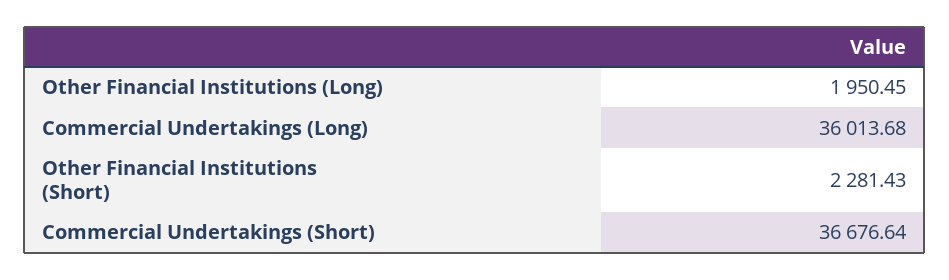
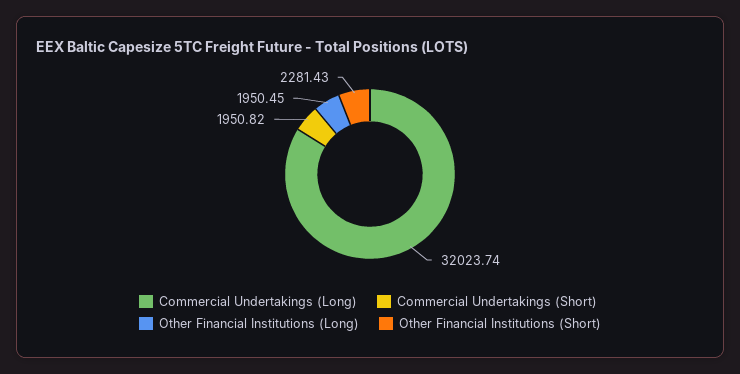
Commercial Undertakings (Long): 36013.68 -> 32023.74
Commercial Undertakings (Short): 36676.64 -> 1950.82

